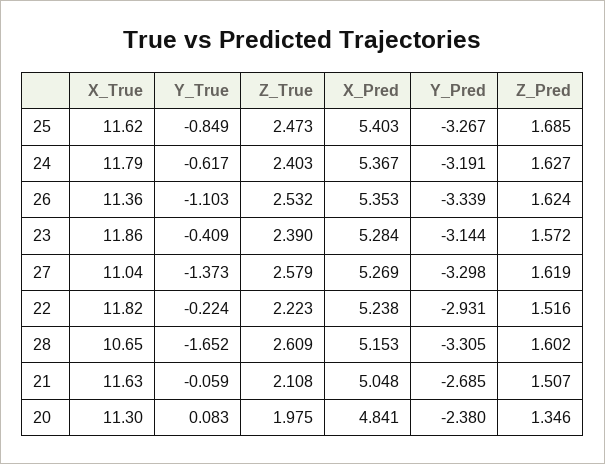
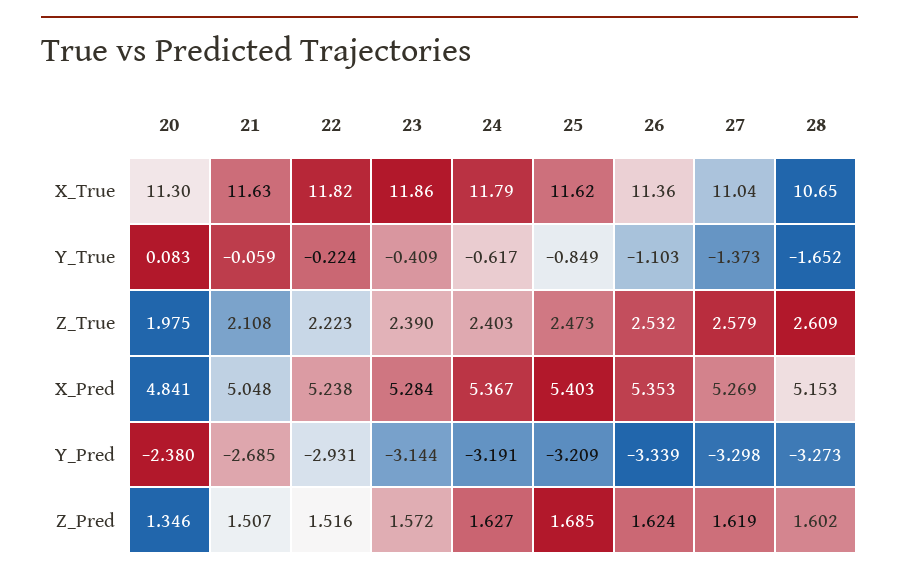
Y_Pred, 25: -3.267 -> -3.209
Y_Pred, 28: -3.305 -> -3.273

